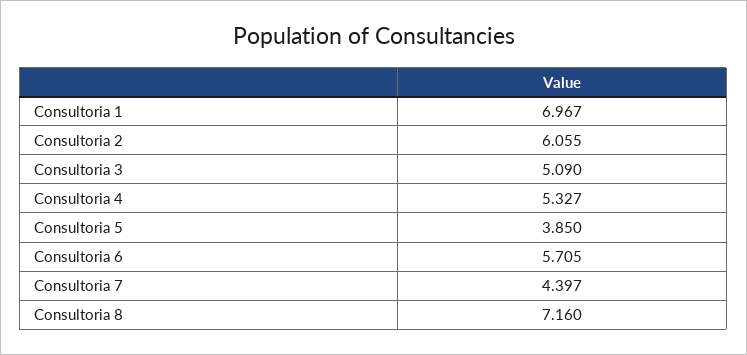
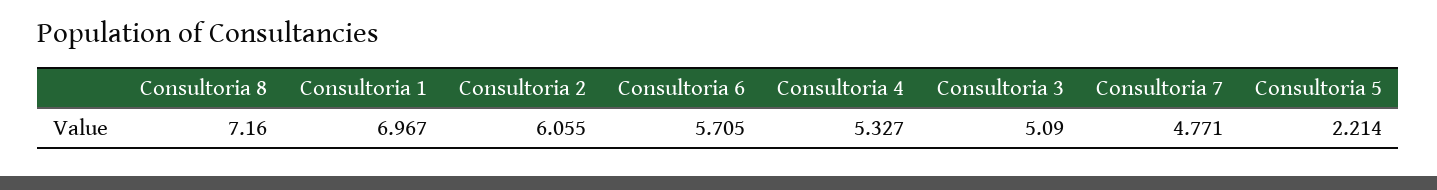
Consultoria 5: 3.85 -> 2.214
Consultoria 7: 4.397 -> 4.771

